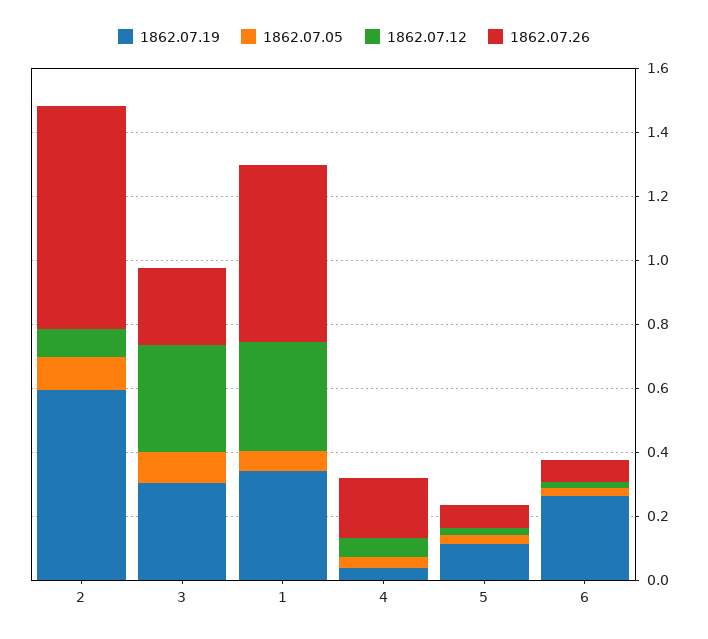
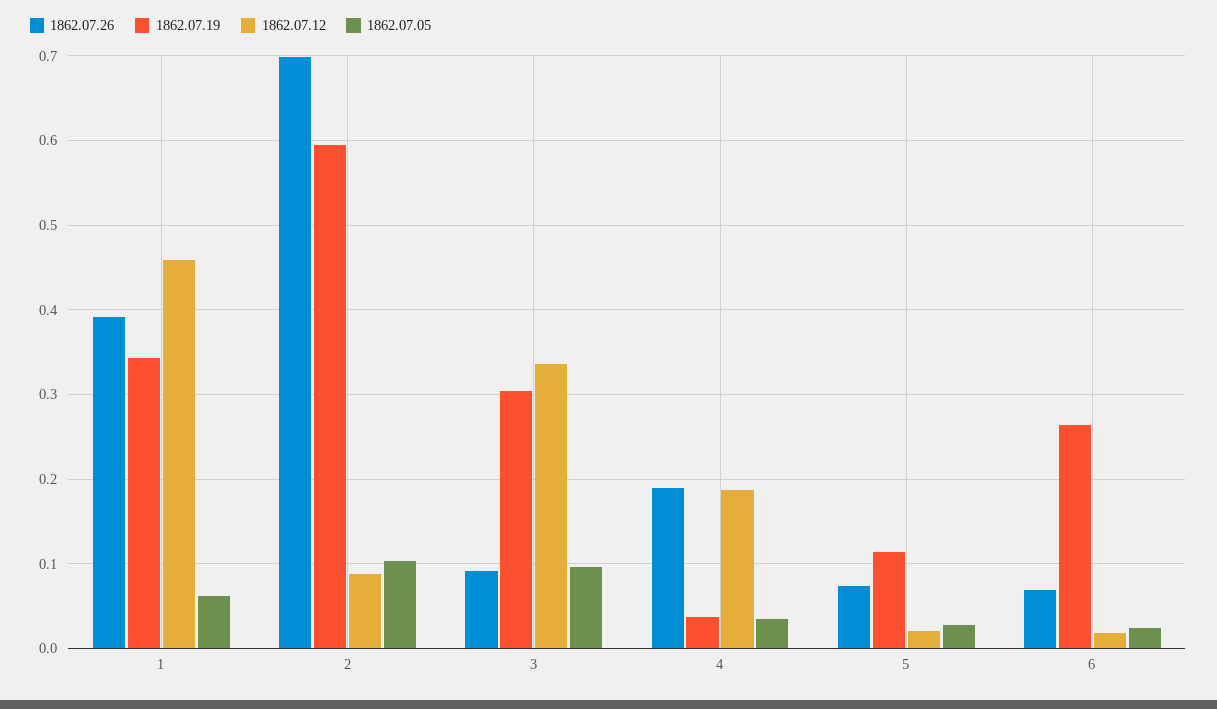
1862.07.26, 3: 0.25 -> 0.09
1862.07.12, 1: 0.35 -> 0.46
1862.07.26, 1: 0.55 -> 0.39
1862.07.12, 4: 0.05 -> 0.19

